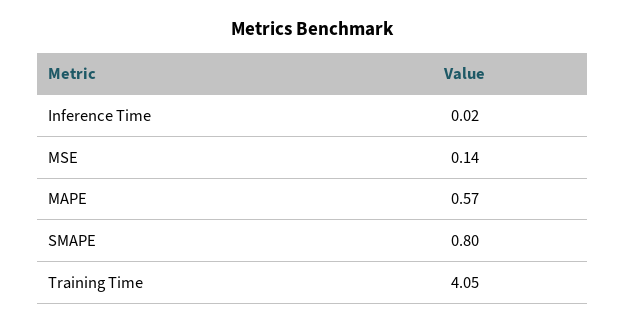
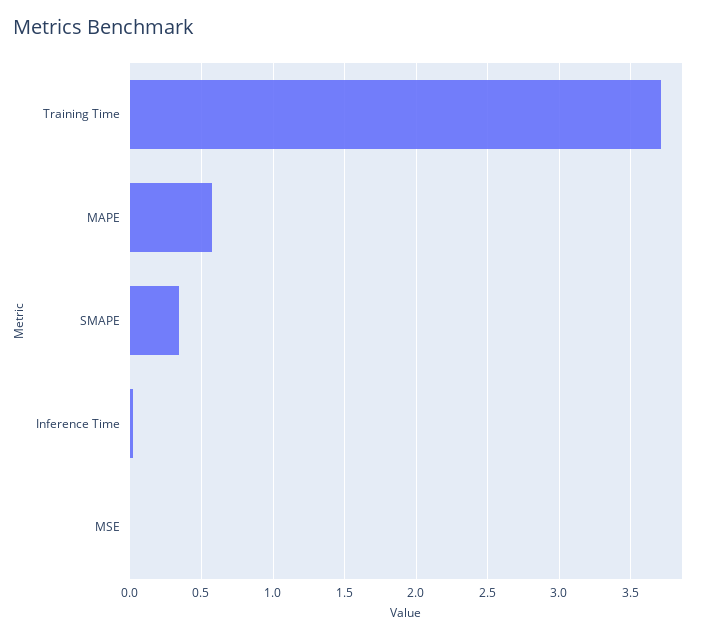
MSE: 0.14 -> 0
SMAPE: 0.8 -> 0.35
Training Time: 4.05 -> 3.7

